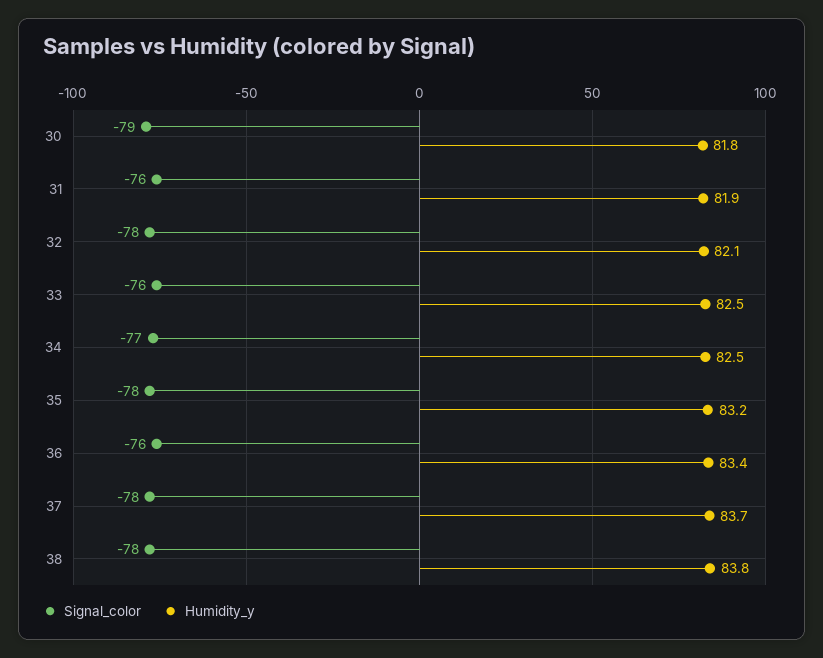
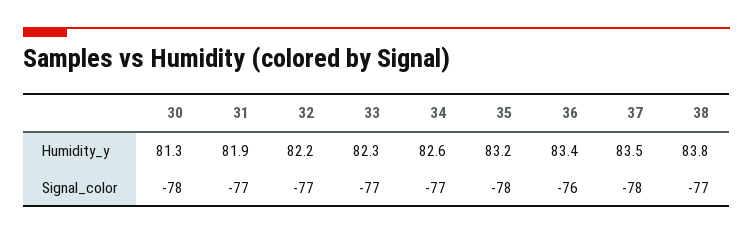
Signal_color, 30: -79 -> -78
Humidity_y, 30: 81.8 -> 81.3
Signal_color, 31: -76 -> -77
Signal_color, 32: -78 -> -77
Humidity_y, 32: 82.1 -> 82.2
Signal_color, 33: -76 -> -77
Humidity_y, 33: 82.5 -> 82.3
Humidity_y, 34: 82.5 -> 82.6
Humidity_y, 37: 83.7 -> 83.5
Signal_color, 38: -78 -> -77

